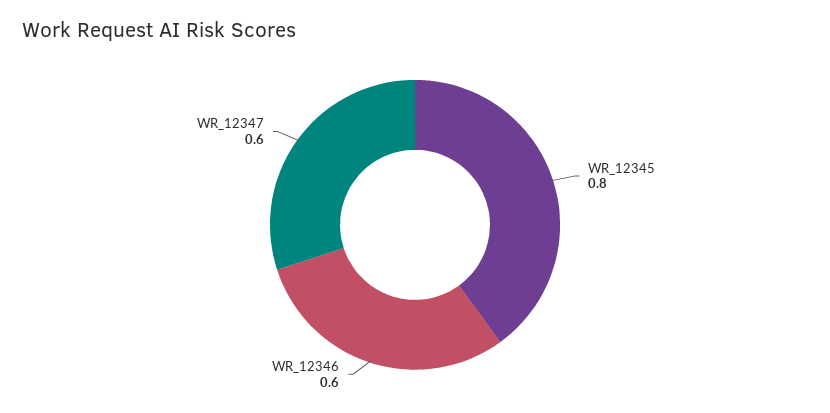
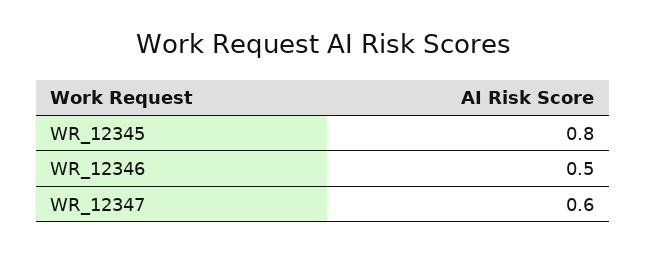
WR_12346: 0.6 -> 0.5

